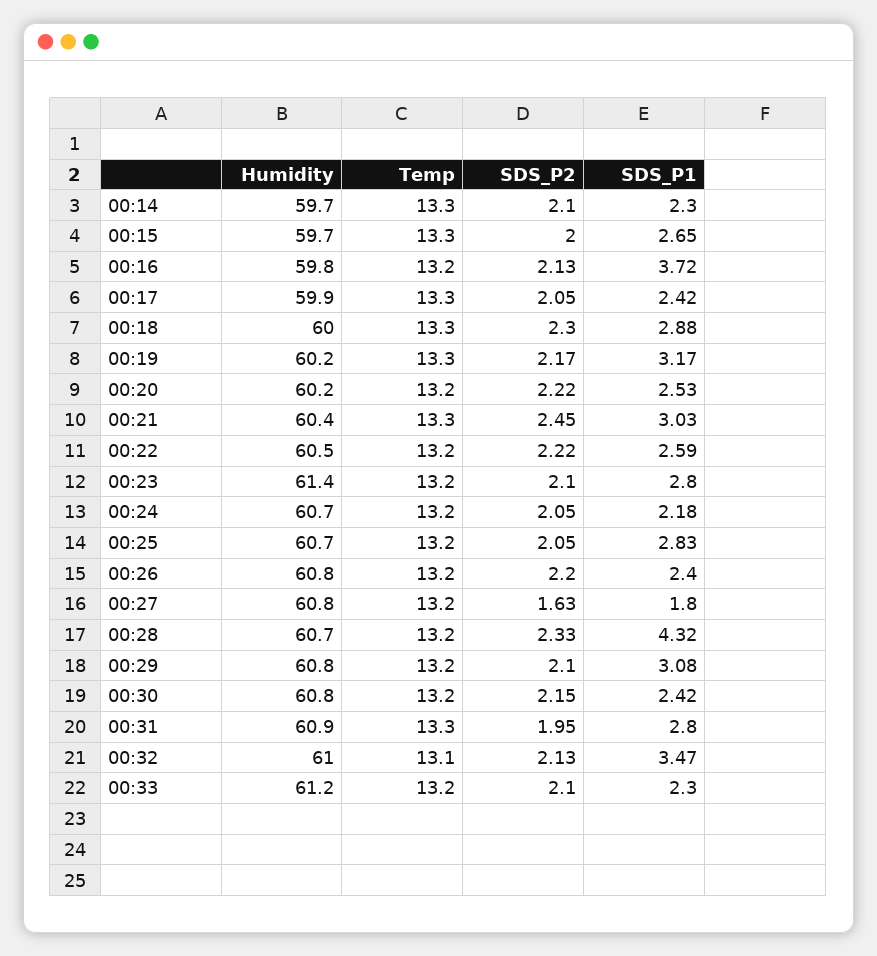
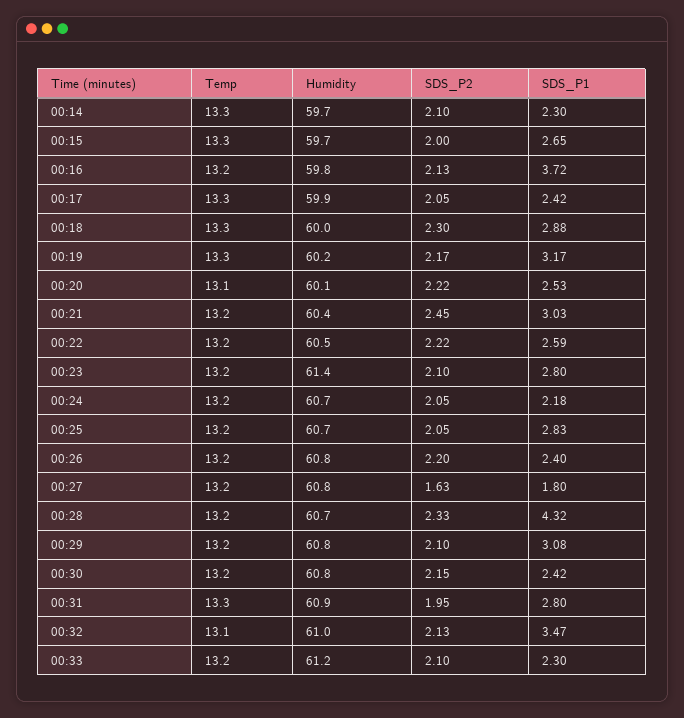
Humidity, 00:20: 60.2 -> 60.1
Temp, 00:20: 13.2 -> 13.1
Temp, 00:21: 13.3 -> 13.2

